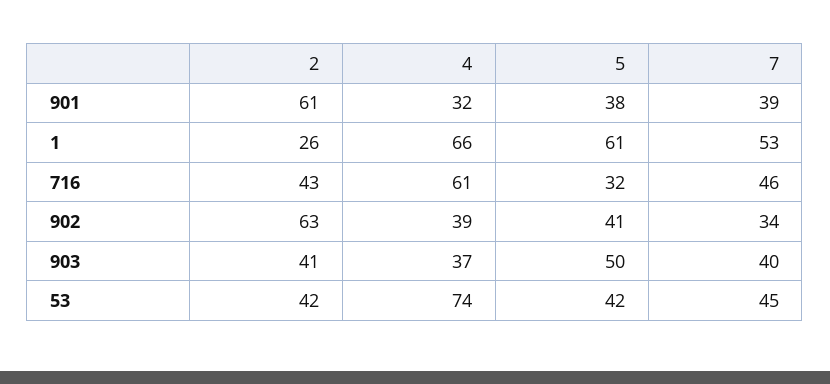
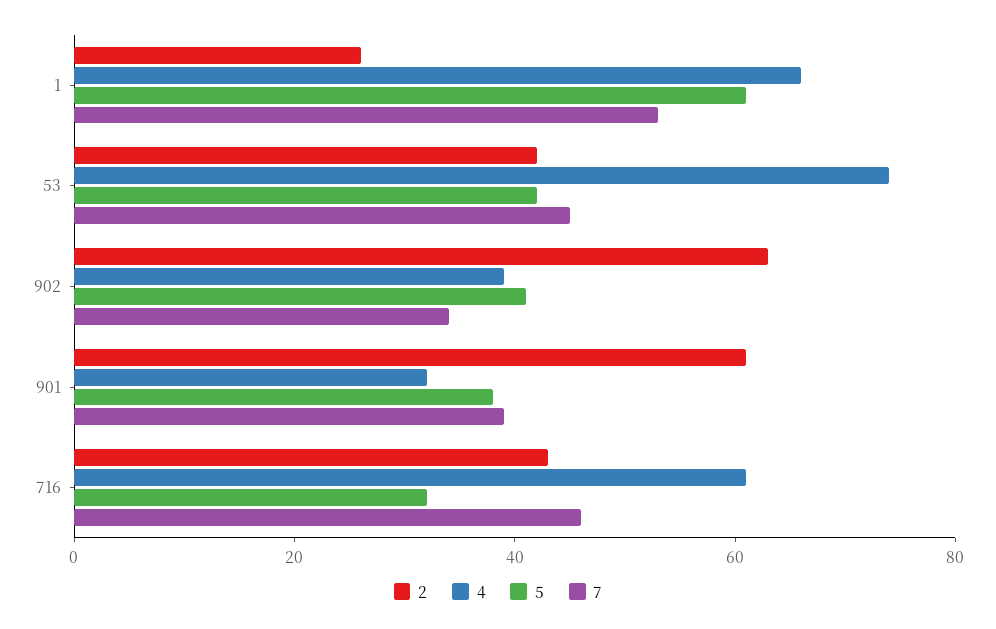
2, 903: 41 -> none
4, 903: 37 -> none
5, 903: 50 -> none
7, 903: 40 -> none

